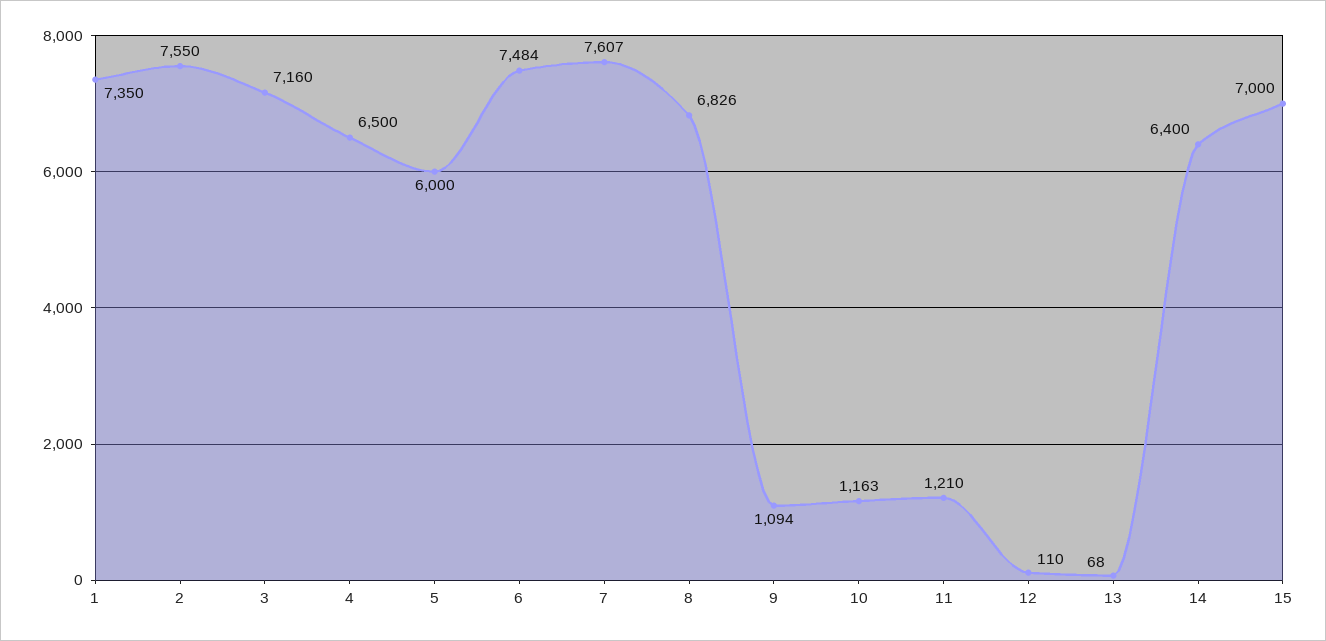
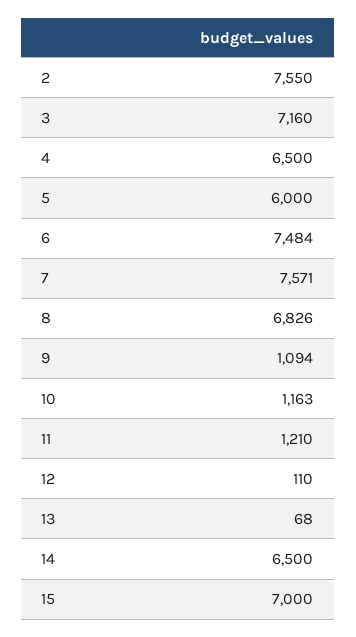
1: 7350 -> none
7: 7607 -> 7571
14: 6400 -> 6500

